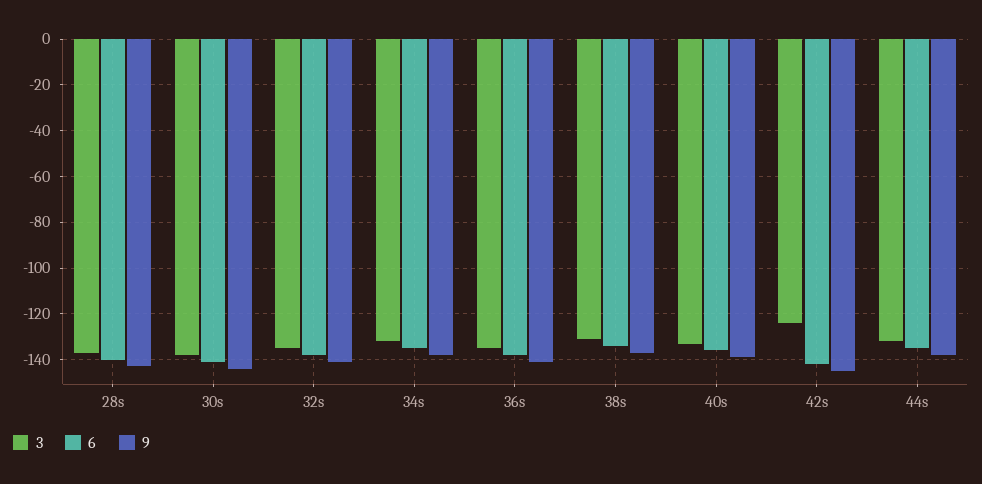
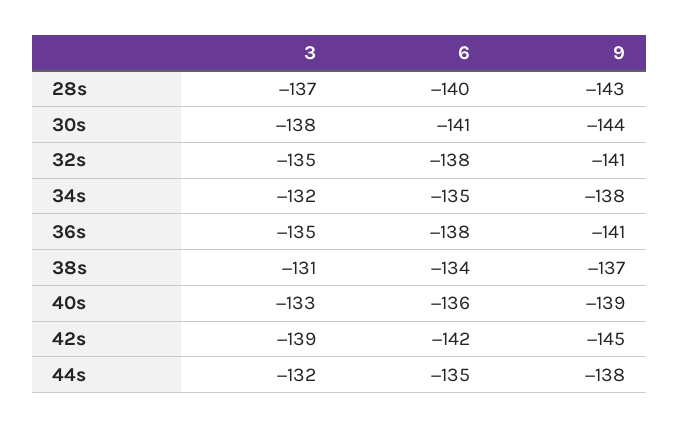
3, 42s: -125 -> -139

